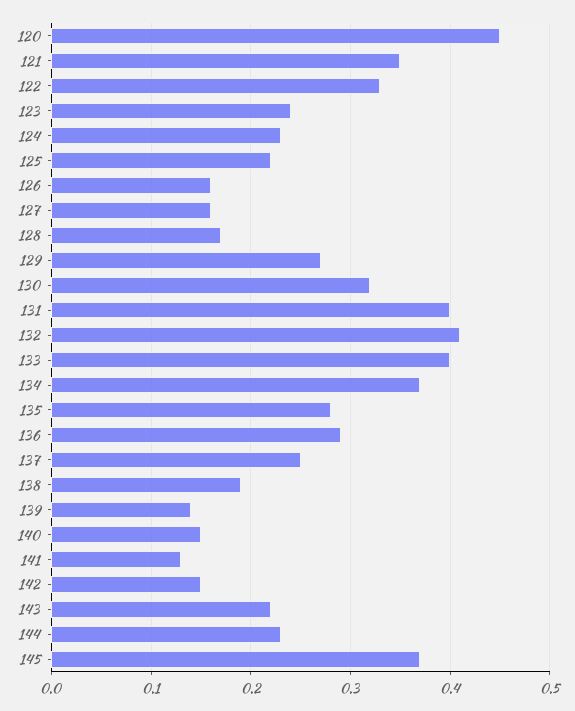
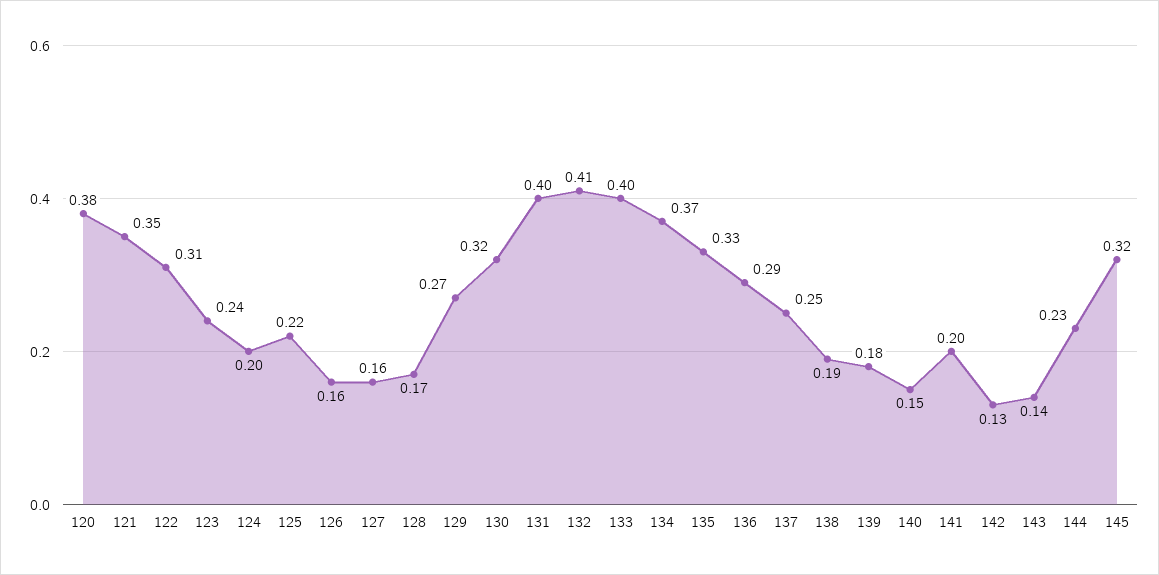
120: 0.45 -> 0.38
122: 0.33 -> 0.31
124: 0.23 -> 0.2
135: 0.28 -> 0.33
139: 0.14 -> 0.18
141: 0.13 -> 0.2
142: 0.15 -> 0.13
143: 0.22 -> 0.14
145: 0.37 -> 0.32

